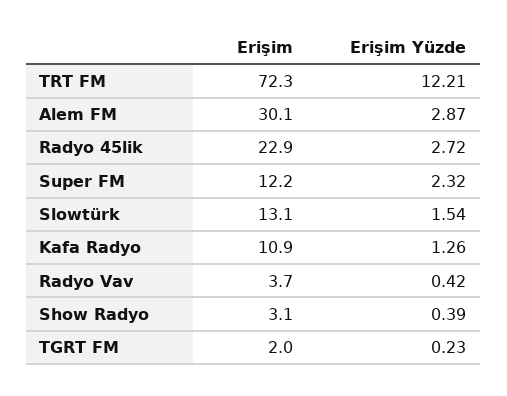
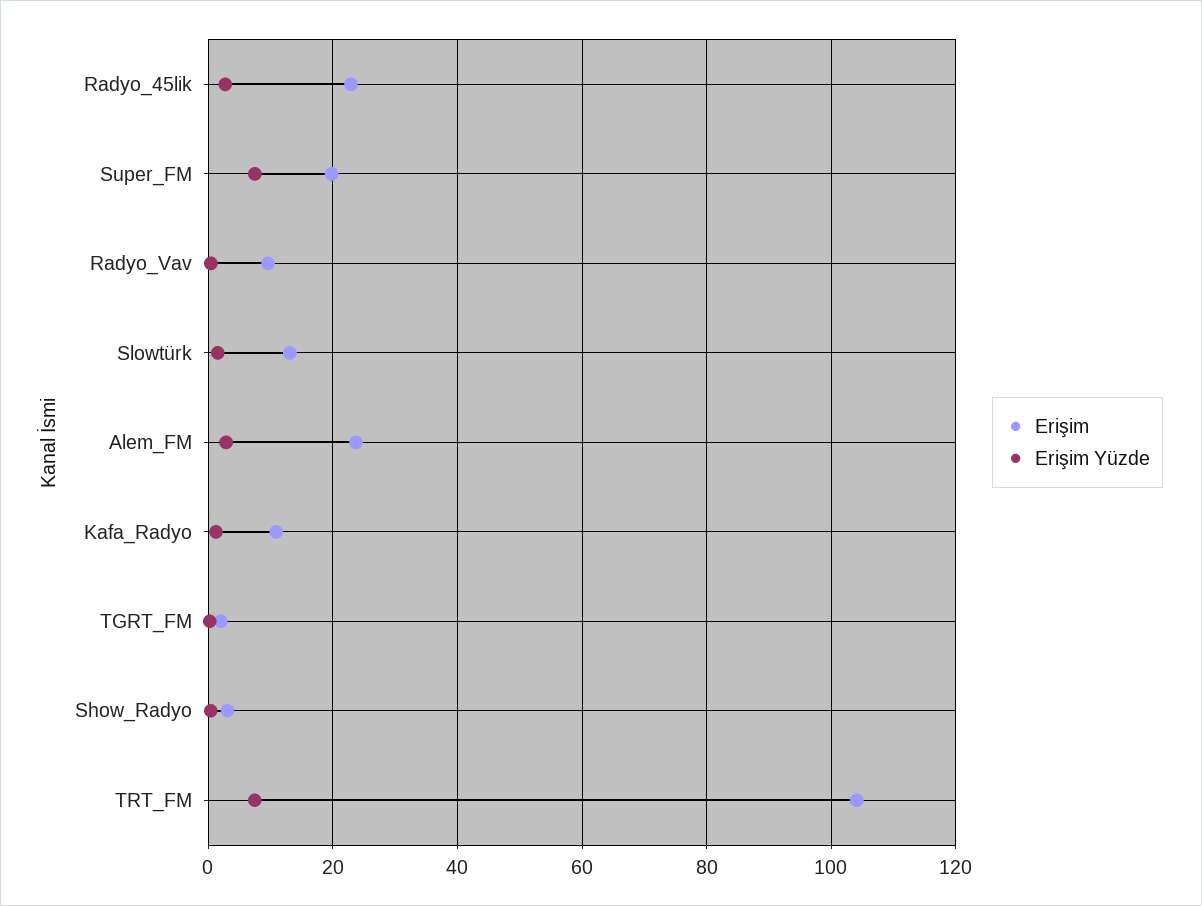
Erişim, TRT FM: 72.3 -> 104
Erişim Yüzde, TRT FM: 12.21 -> 8
Erişim, Alem FM: 30.1 -> 24
Erişim, Super FM: 12.2 -> 20
Erişim Yüzde, Super FM: 2.32 -> 8
Erişim, Radyo Vav: 3.7 -> 10

